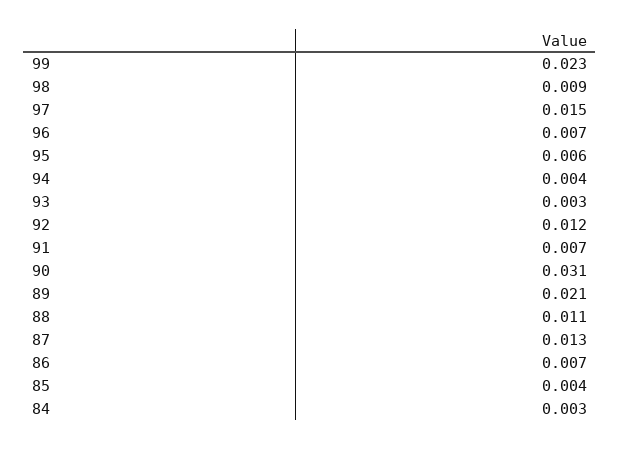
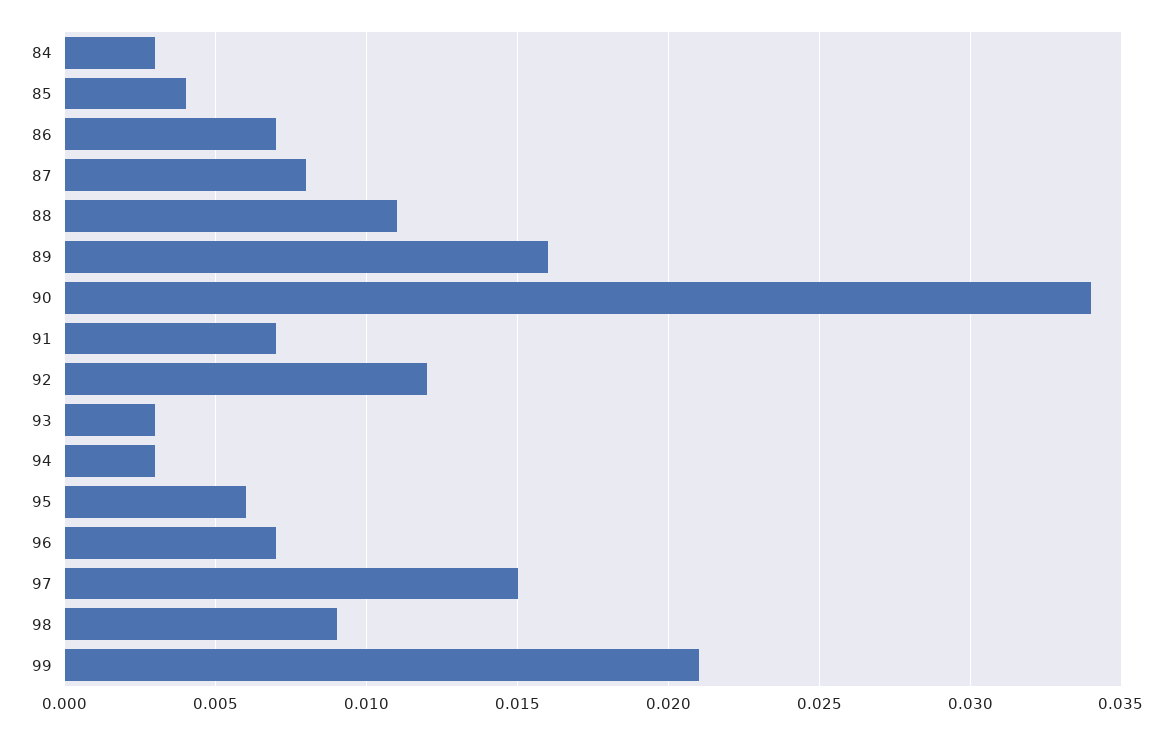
99: 0.023 -> 0.021
94: 0.004 -> 0.003
90: 0.031 -> 0.034
89: 0.021 -> 0.016
87: 0.013 -> 0.008

